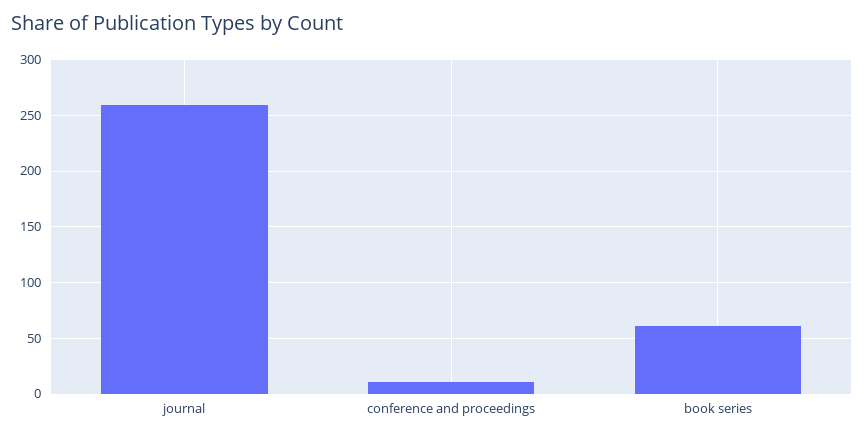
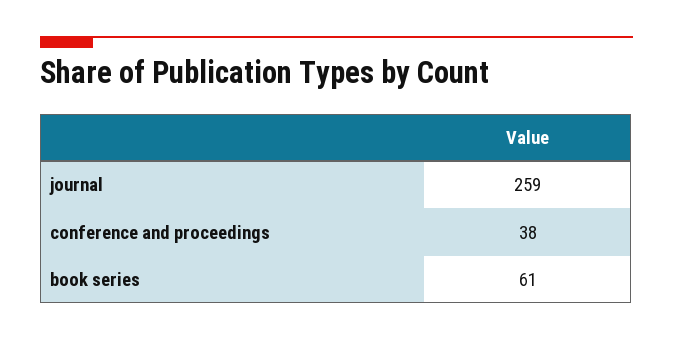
conference and proceedings: 10 -> 38

